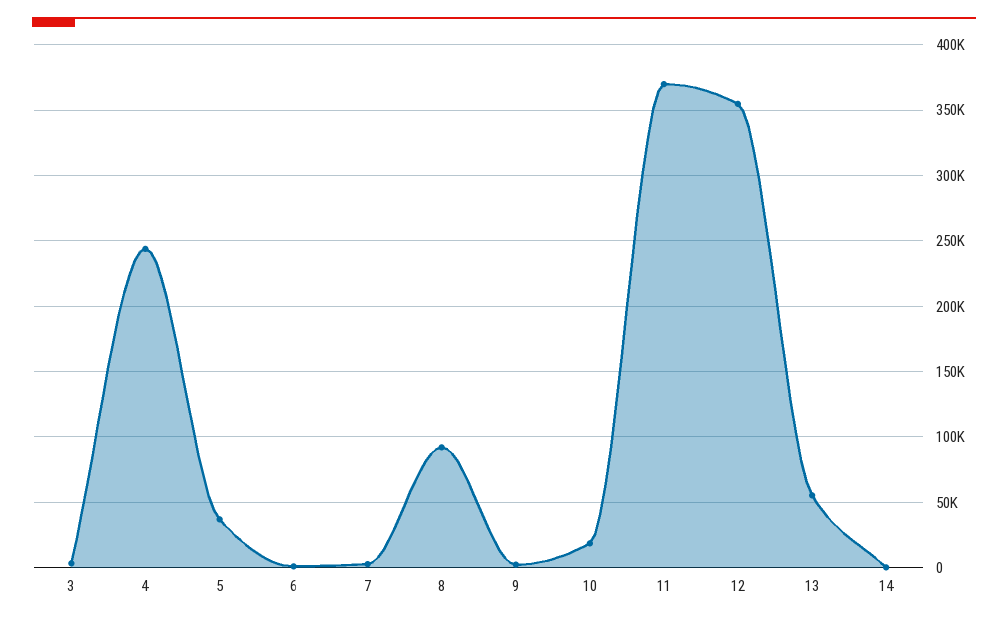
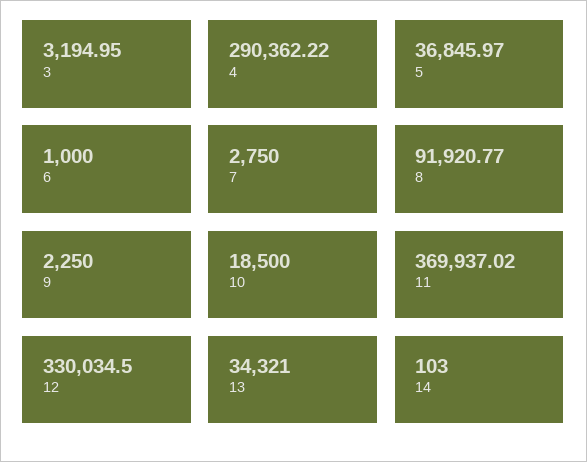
4: 245000 -> 290362.22
12: 355000 -> 330034.5
13: 55000 -> 34321

